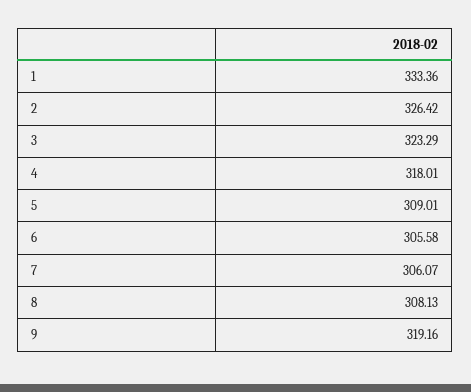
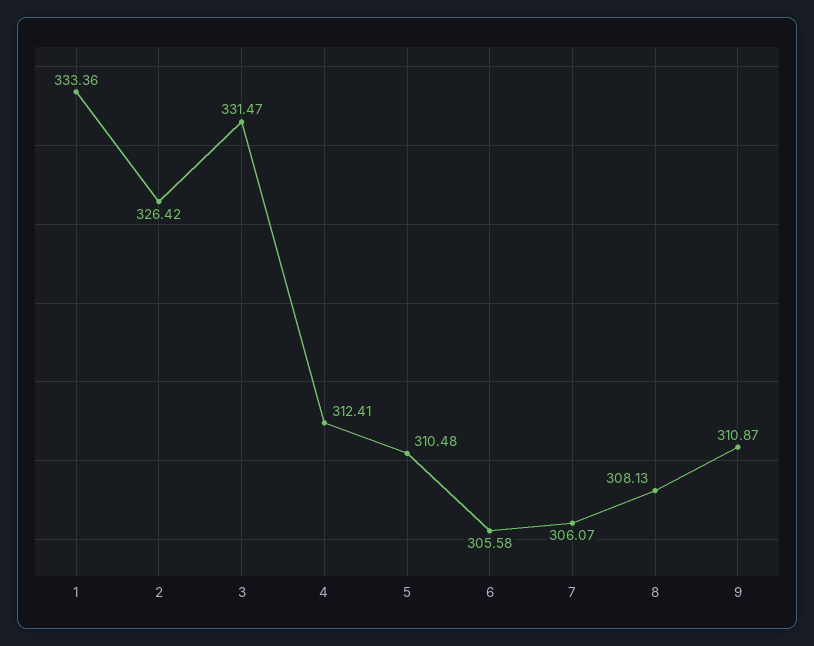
3: 323.29 -> 331.47
4: 318.01 -> 312.41
5: 309.01 -> 310.48
9: 319.16 -> 310.87

